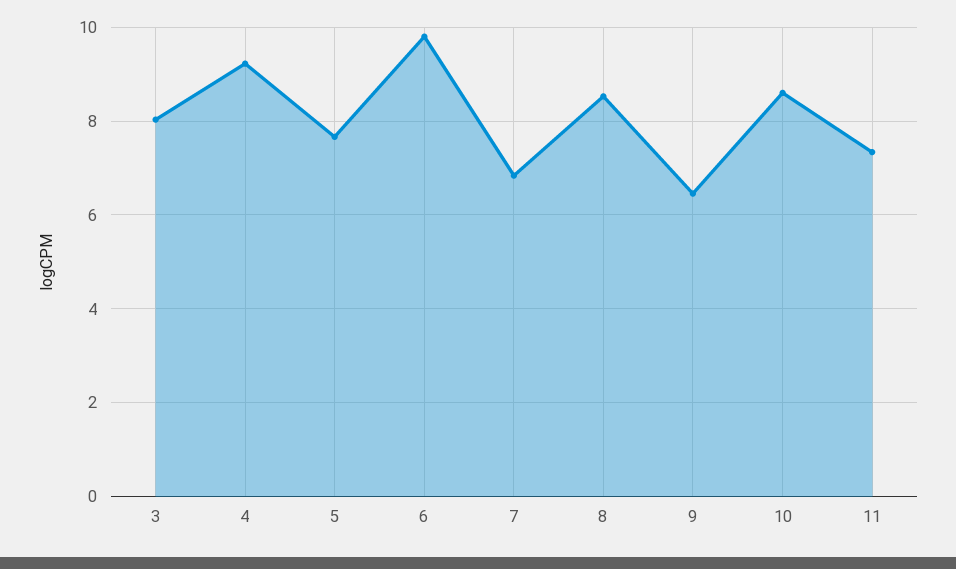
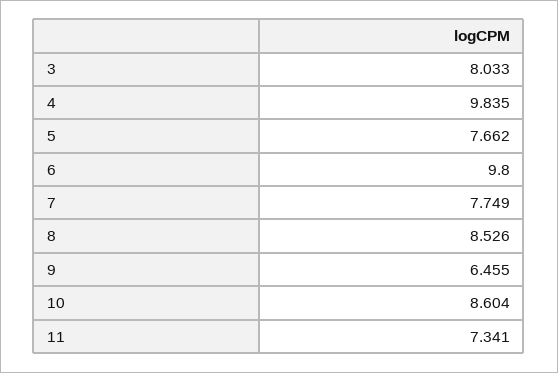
4: 9.2 -> 9.835
7: 6.8 -> 7.749

